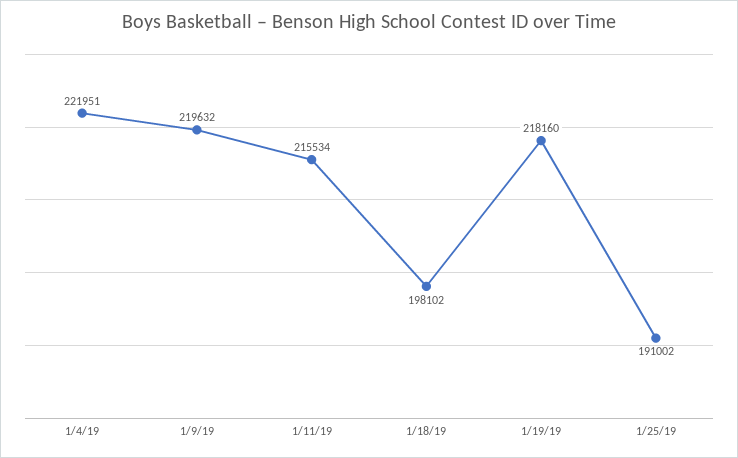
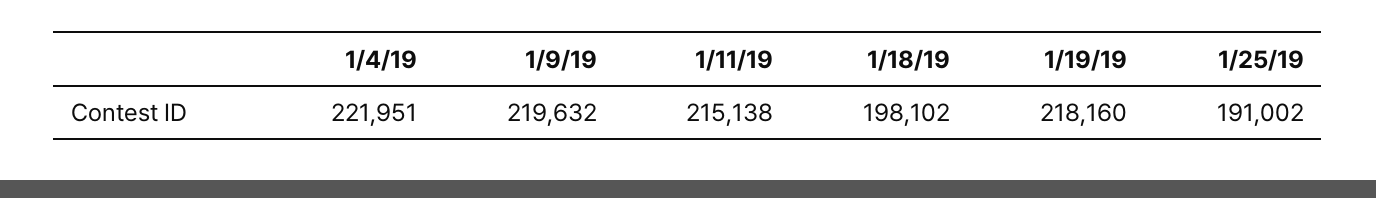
1/11/19: 215534 -> 215138

